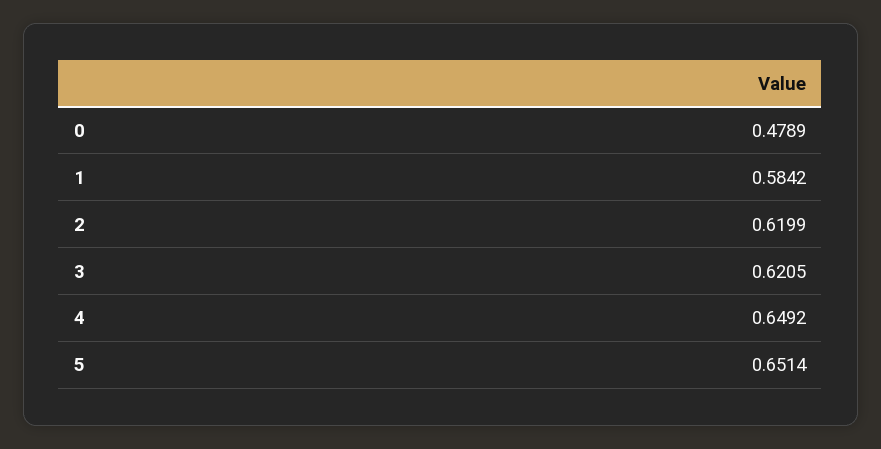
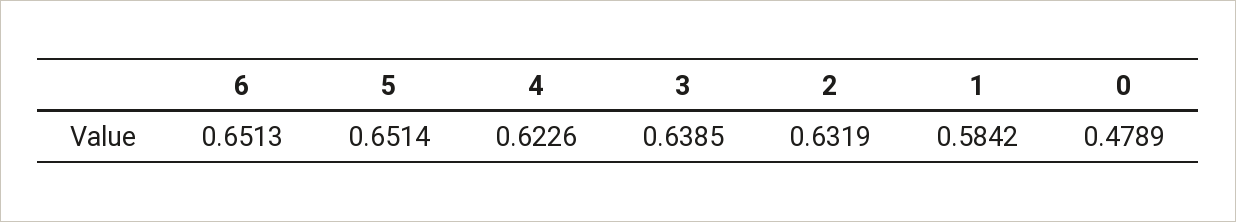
2: 0.6199 -> 0.6319
3: 0.6205 -> 0.6385
4: 0.6492 -> 0.6226
6: none -> 0.6513

